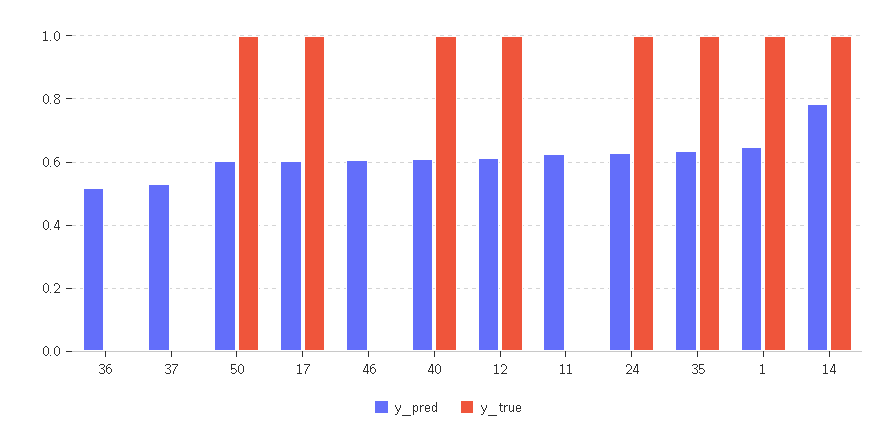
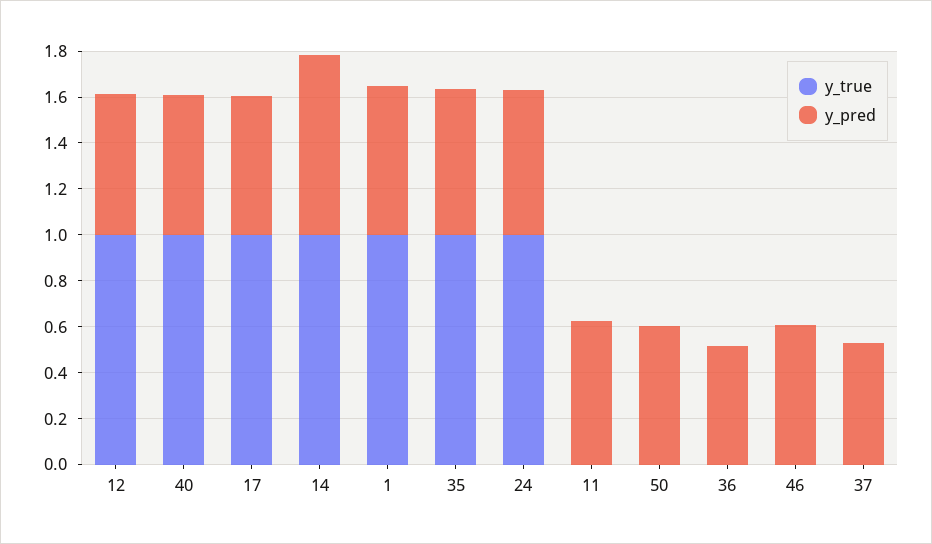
y_true, 50: 1 -> 0

